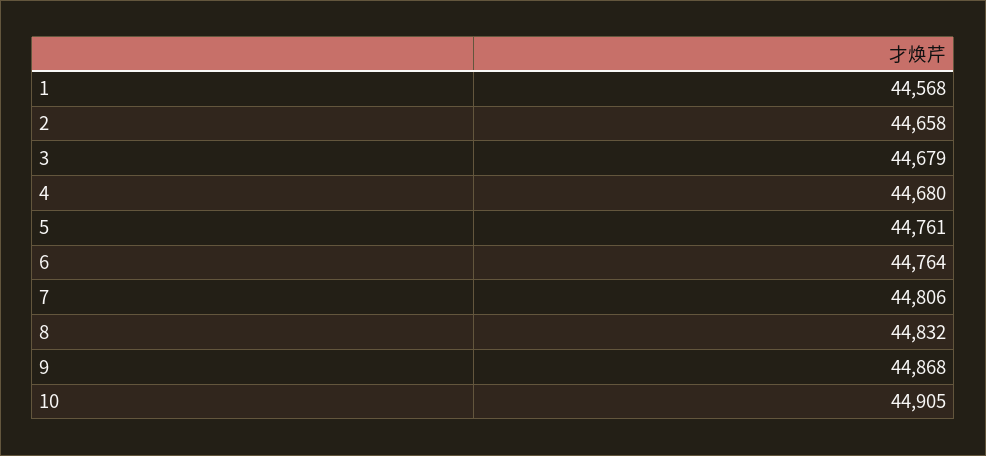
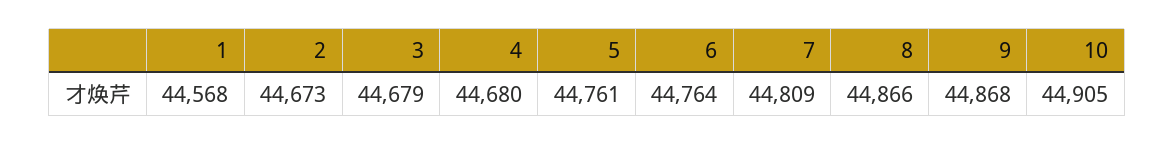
2: 44658 -> 44673
7: 44806 -> 44809
8: 44832 -> 44866

